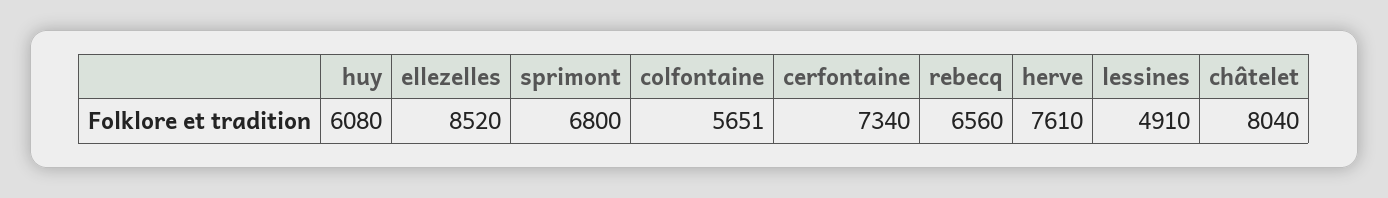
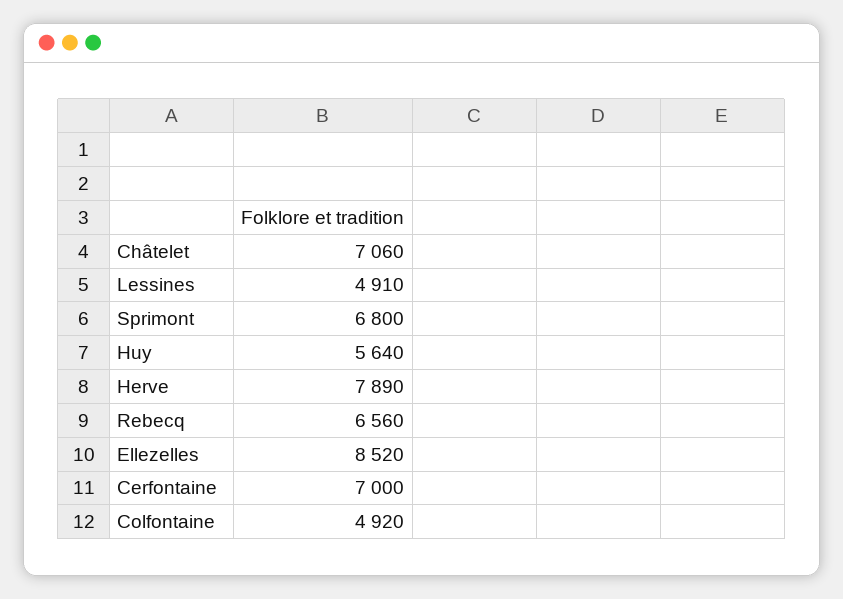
huy: 6080 -> 5640
colfontaine: 5651 -> 4920
cerfontaine: 7340 -> 7000
herve: 7610 -> 7890
châtelet: 8040 -> 7060

